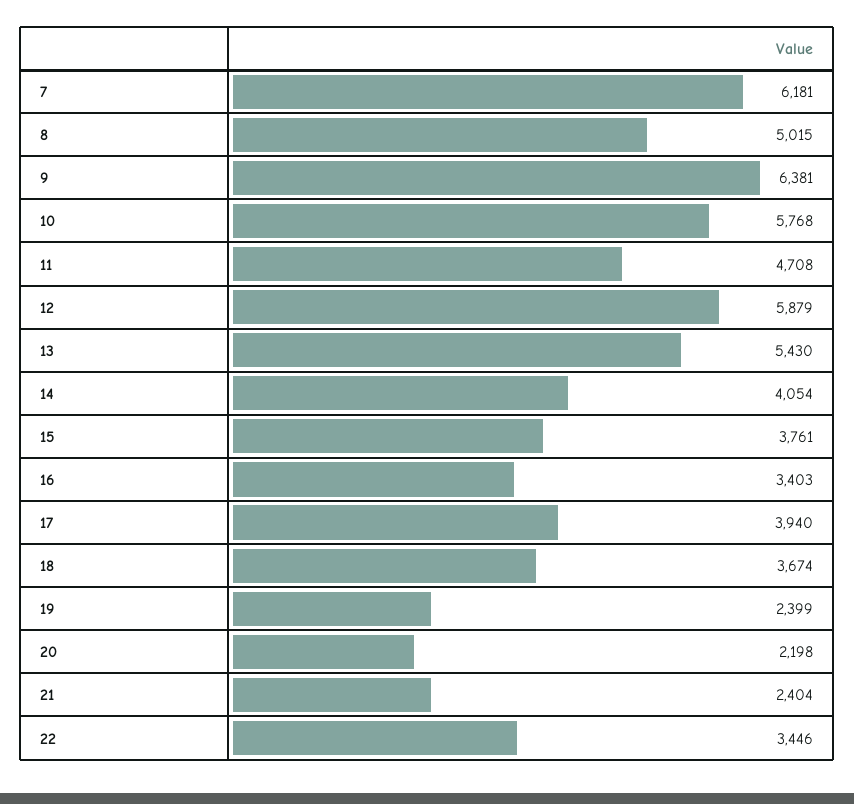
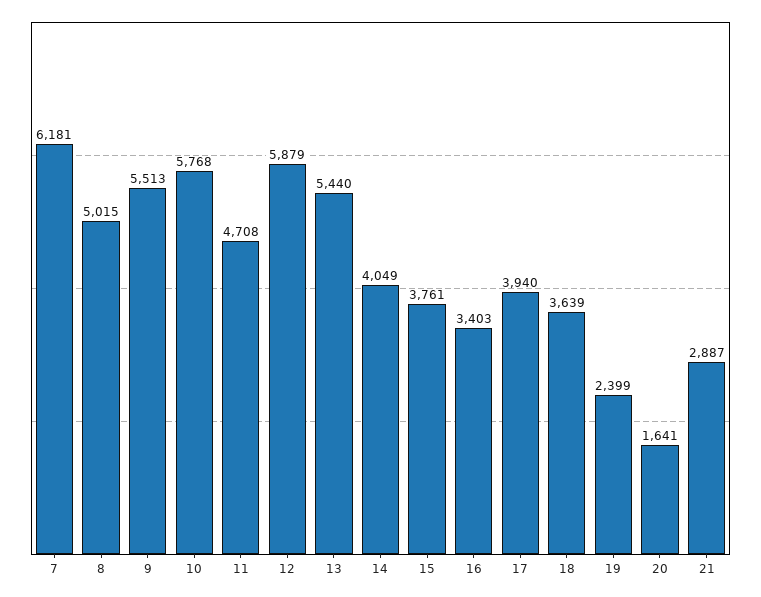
9: 6381 -> 5513
13: 5430 -> 5440
14: 4054 -> 4049
18: 3674 -> 3639
20: 2198 -> 1641
21: 2404 -> 2887
22: 3446 -> none

